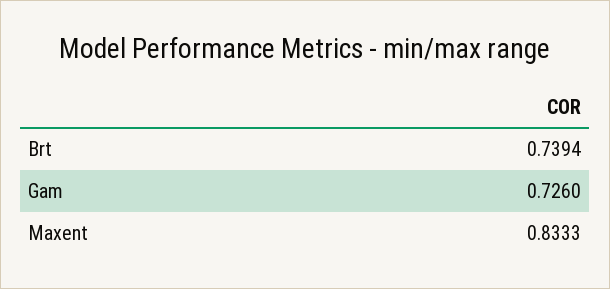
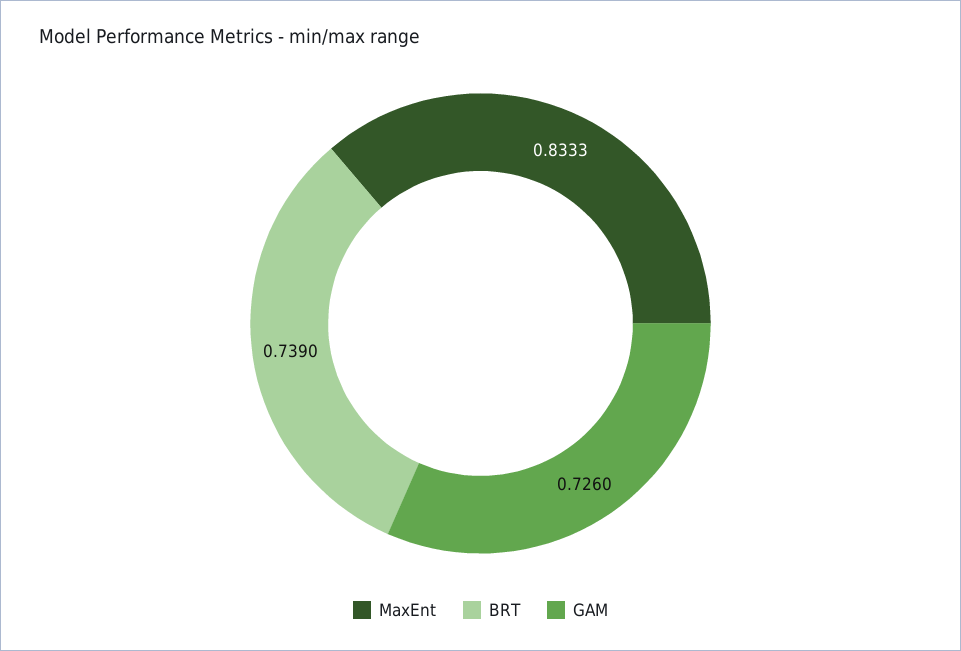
Brt: 0.7394 -> 0.739

